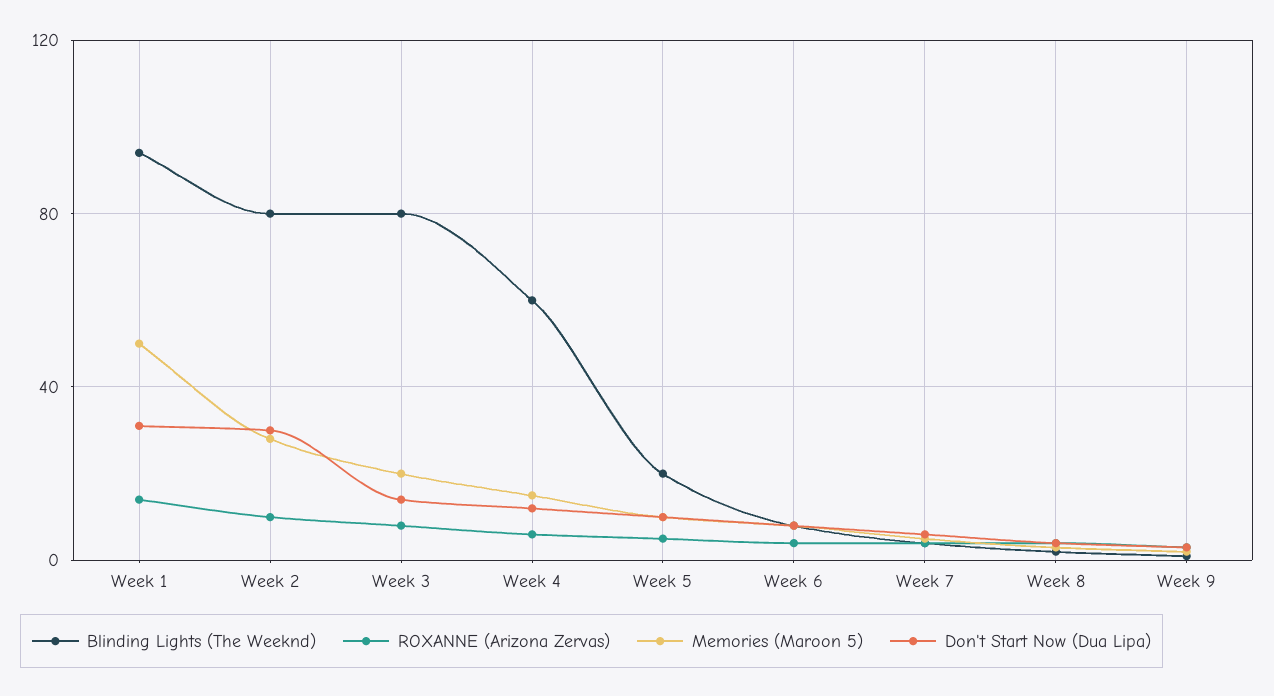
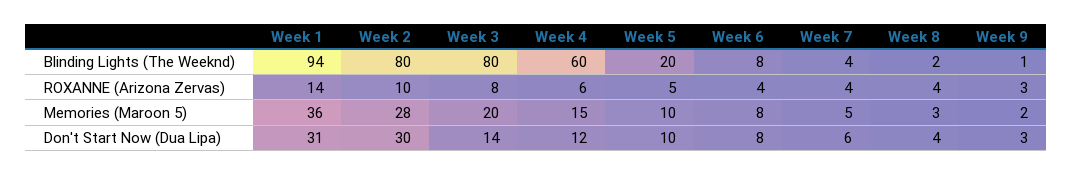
Memories (Maroon 5), Week 1: 50 -> 36

